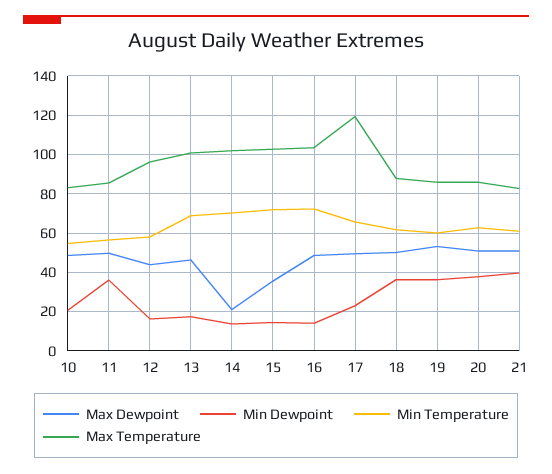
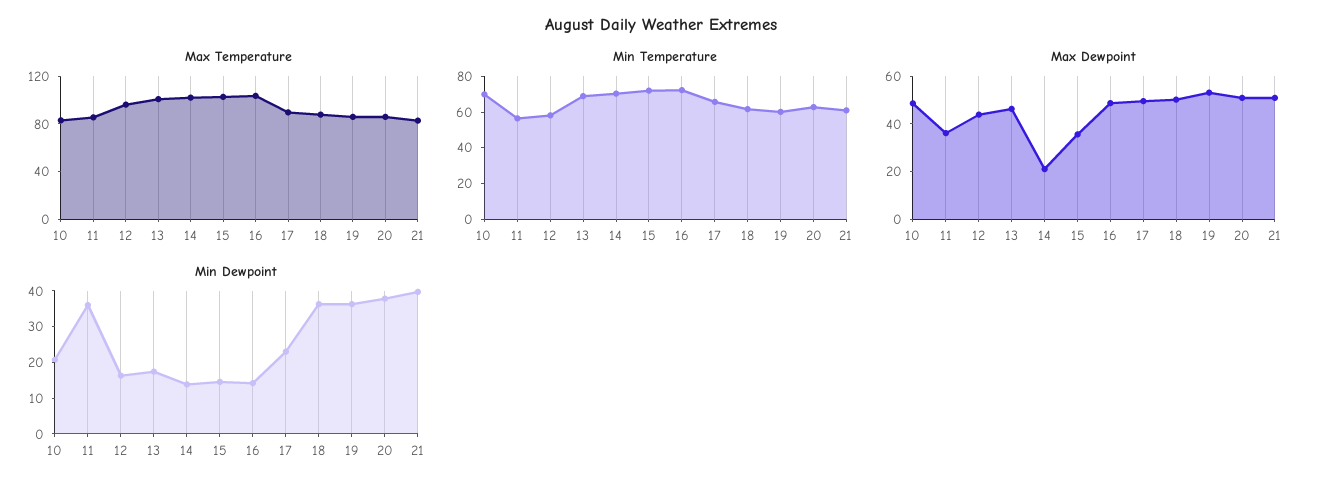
Min Temperature, 10: 55 -> 70
Max Dewpoint, 11: 50 -> 35
Max Temperature, 17: 120 -> 90

